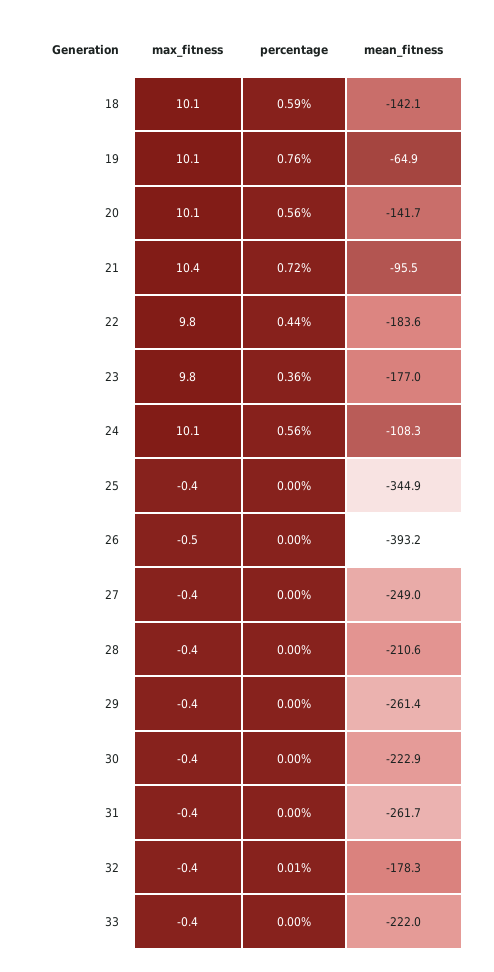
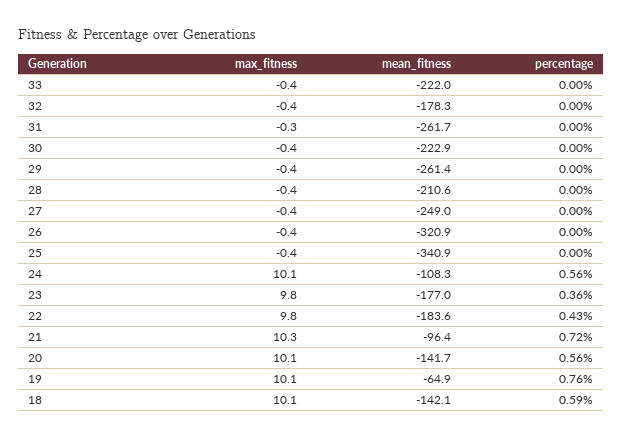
max_fitness, 21: 10.4 -> 10.3
mean_fitness, 21: -95.5 -> -96.4
percentage, 22: 0.44 -> 0.43
mean_fitness, 25: -344.9 -> -340.9
max_fitness, 26: -0.5 -> -0.4
mean_fitness, 26: -393.2 -> -320.9
max_fitness, 31: -0.4 -> -0.3
percentage, 32: 0.01 -> 0

